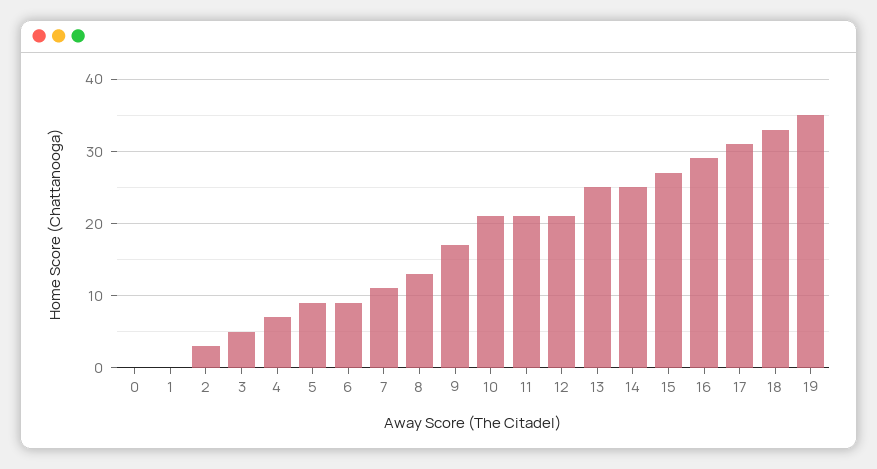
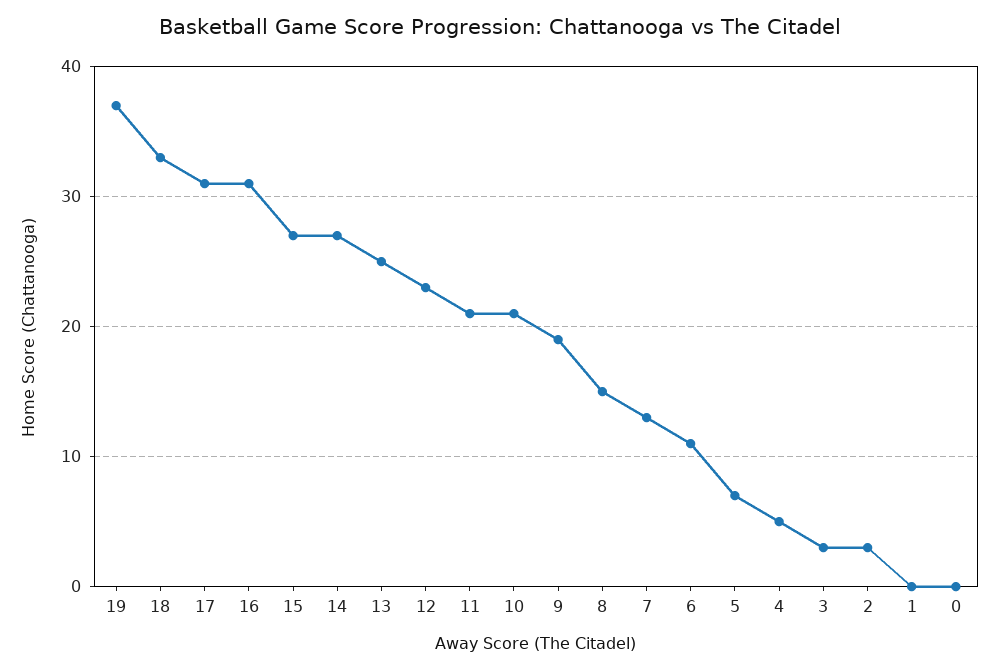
3: 5 -> 3
4: 7 -> 5
5: 9 -> 7
6: 9 -> 11
7: 11 -> 13
8: 13 -> 15
9: 17 -> 19
12: 21 -> 23
14: 25 -> 27
16: 29 -> 31
19: 35 -> 37

